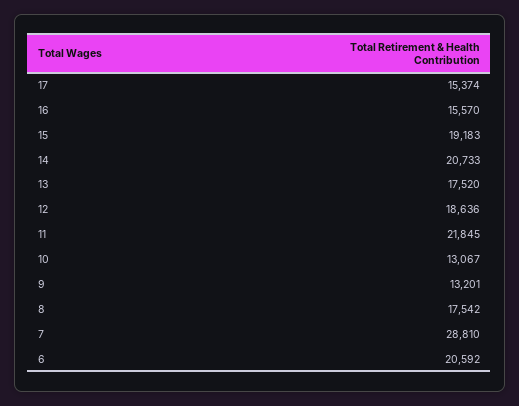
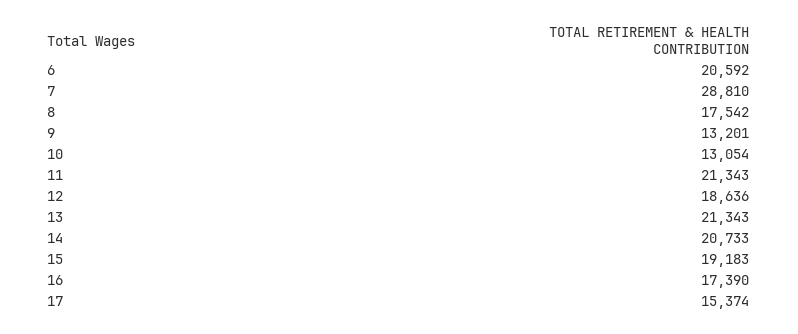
16: 15570 -> 17390
13: 17520 -> 21343
11: 21845 -> 21343
10: 13067 -> 13054

